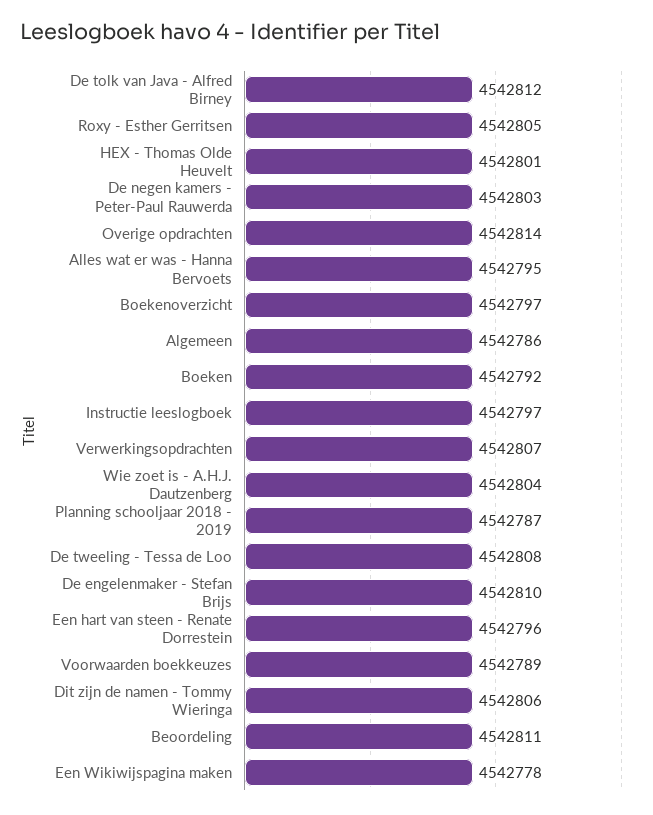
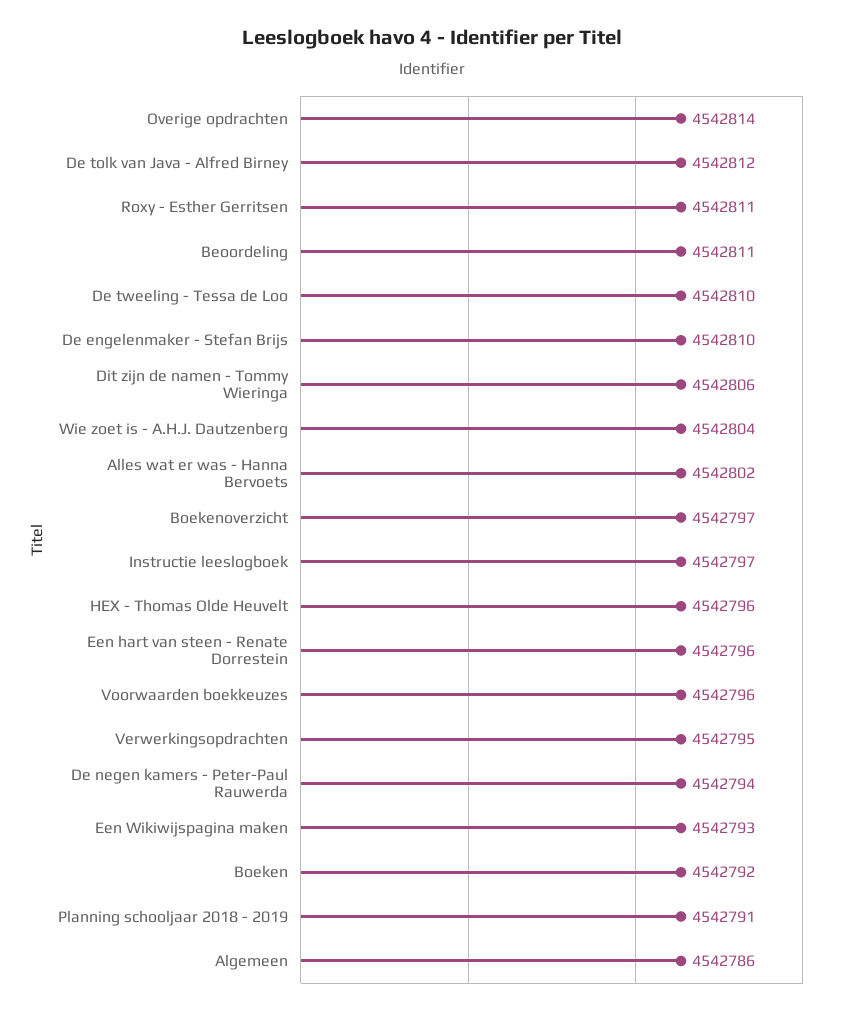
Roxy - Esther Gerritsen: 4542805 -> 4542811
HEX - Thomas Olde Heuvelt: 4542801 -> 4542796
De negen kamers - Peter-Paul Rauwerda: 4542803 -> 4542794
Alles wat er was - Hanna Bervoets: 4542795 -> 4542802
Verwerkingsopdrachten: 4542807 -> 4542795
Planning schooljaar 2018 - 2019: 4542787 -> 4542791
De tweeling - Tessa de Loo: 4542808 -> 4542810
Voorwaarden boekkeuzes: 4542789 -> 4542796
Een Wikiwijspagina maken: 4542778 -> 4542793

